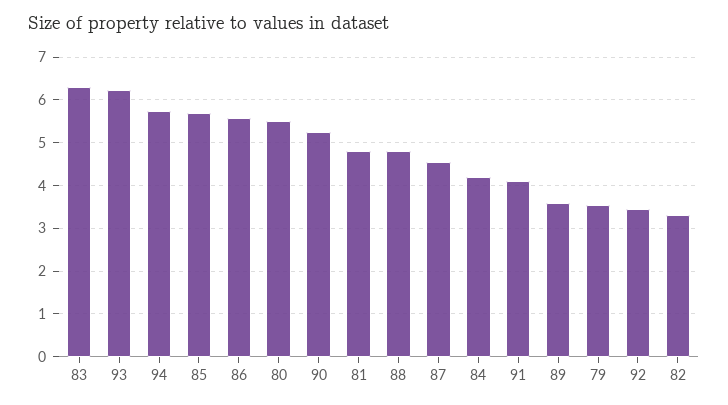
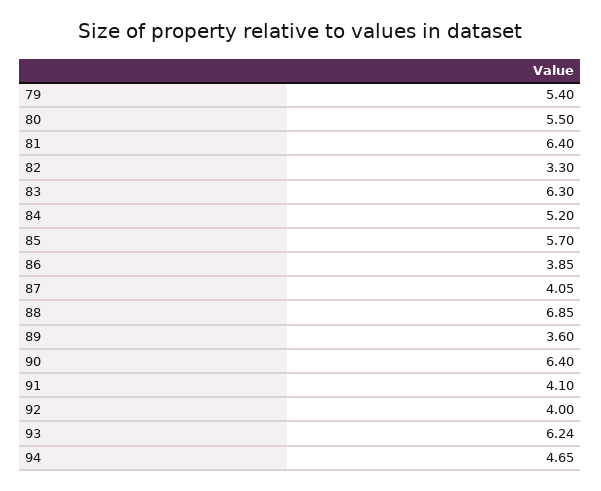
94: 5.8 -> 4.65
86: 5.6 -> 3.85
90: 5.2 -> 6.4
81: 4.8 -> 6.4
88: 4.8 -> 6.85
87: 4.6 -> 4.05
84: 4.2 -> 5.2
79: 3.6 -> 5.4
92: 3.4 -> 4

